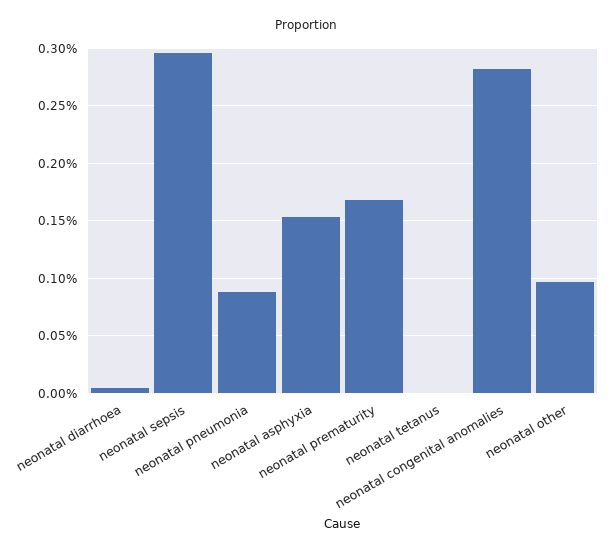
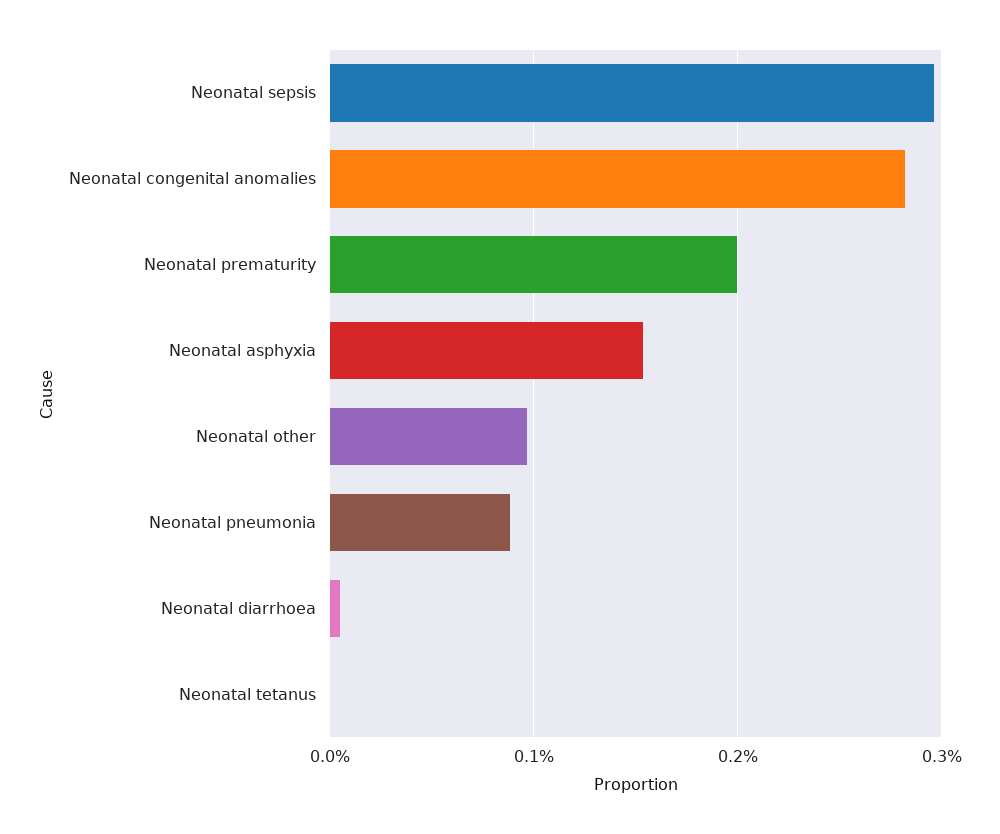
neonatal prematurity: 0.17 -> 0.2

